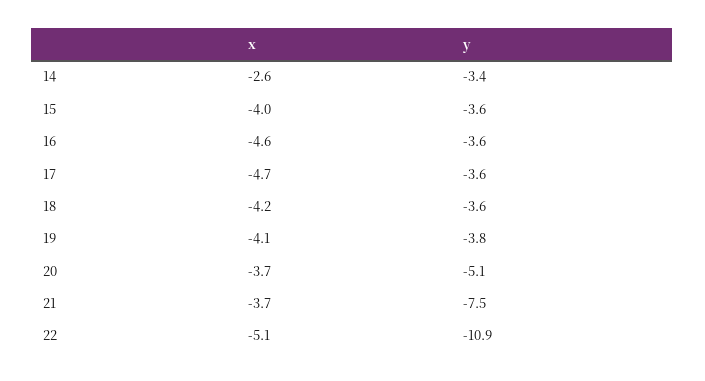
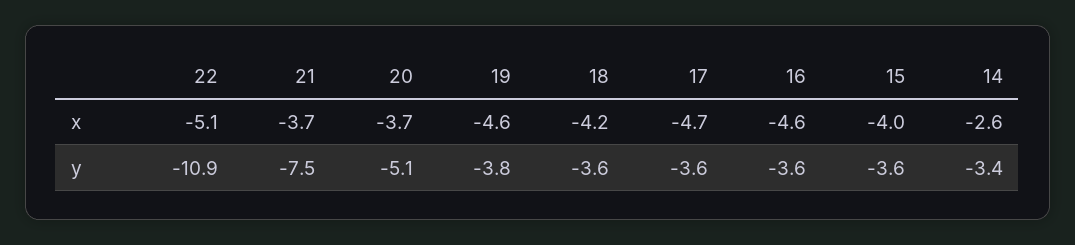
x, 19: -4.1 -> -4.6

